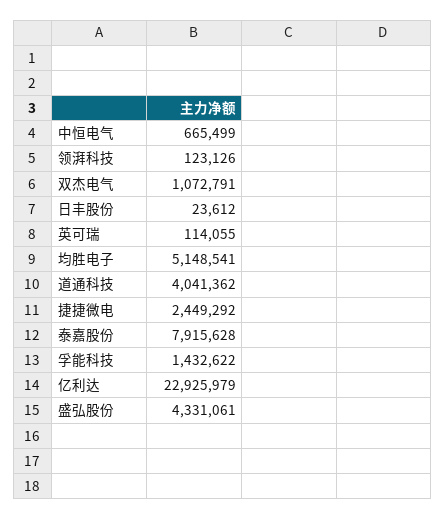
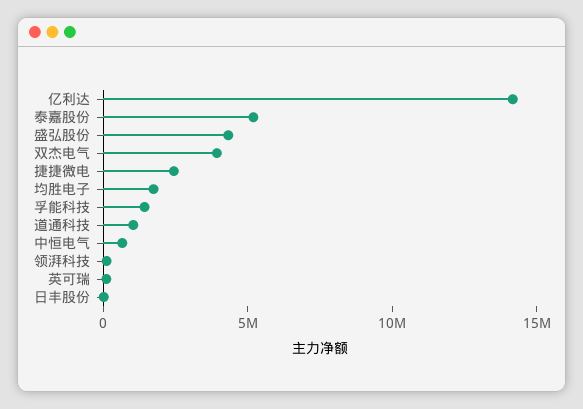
双杰电气: 1072791 -> 4000000
均胜电子: 5148541 -> 2000000
道通科技: 4041362 -> 1000000
泰嘉股份: 7915628 -> 5000000
亿利达: 22925979 -> 14000000

